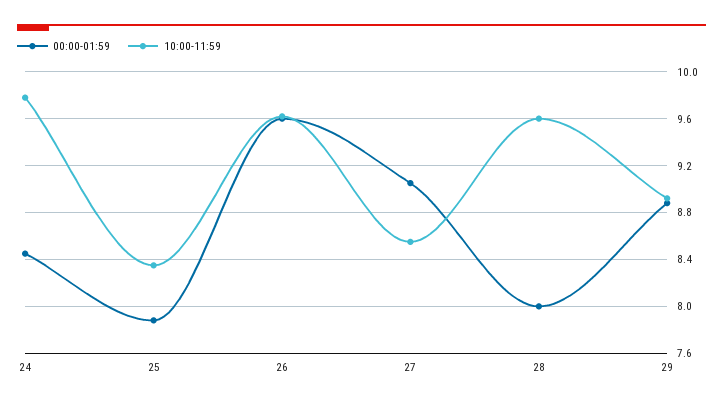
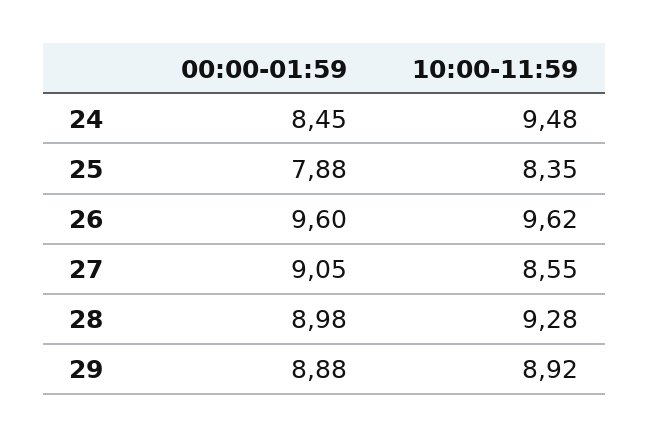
10:00-11:59, 24: 9.8 -> 9.48
00:00-01:59, 28: 8 -> 8.98
10:00-11:59, 28: 9.6 -> 9.28

